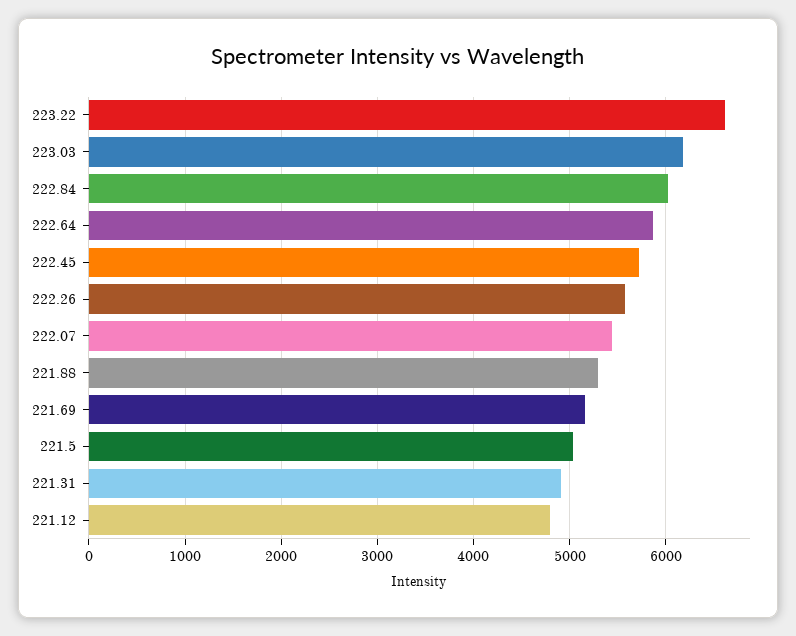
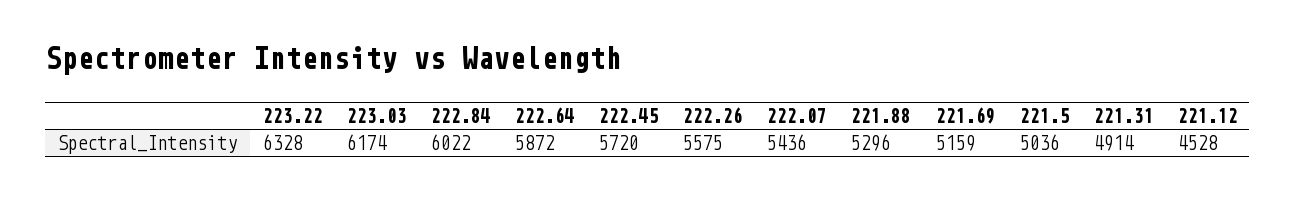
223.22: 6600 -> 6328
221.12: 4800 -> 4528

